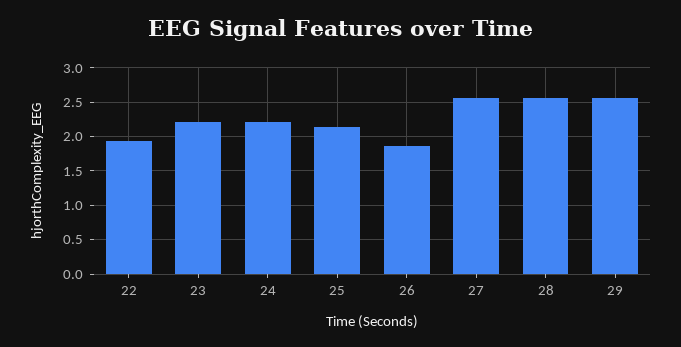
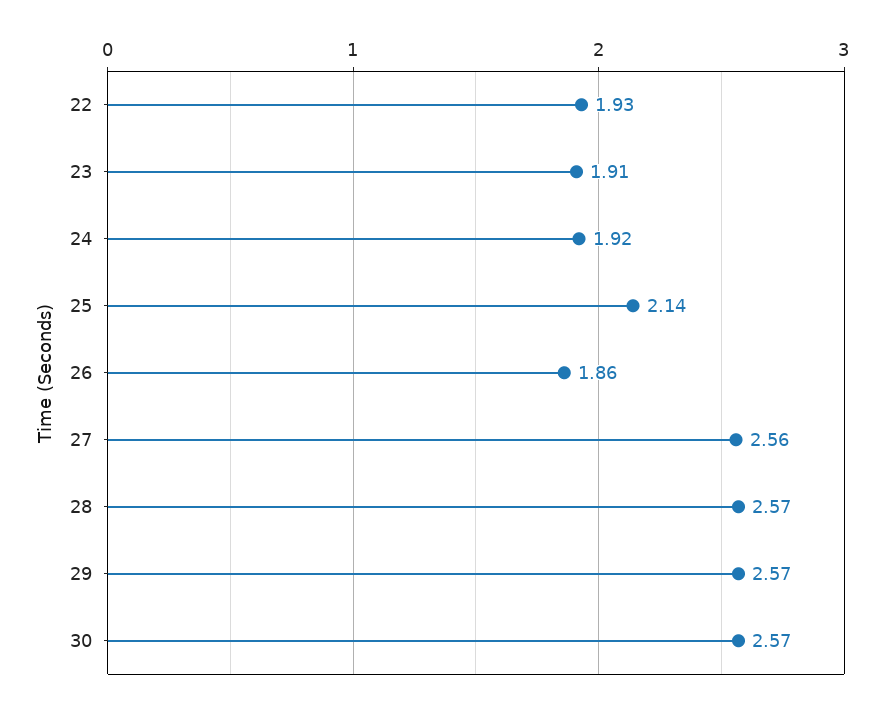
23: 2.2 -> 1.91
24: 2.2 -> 1.92
30: none -> 2.57

